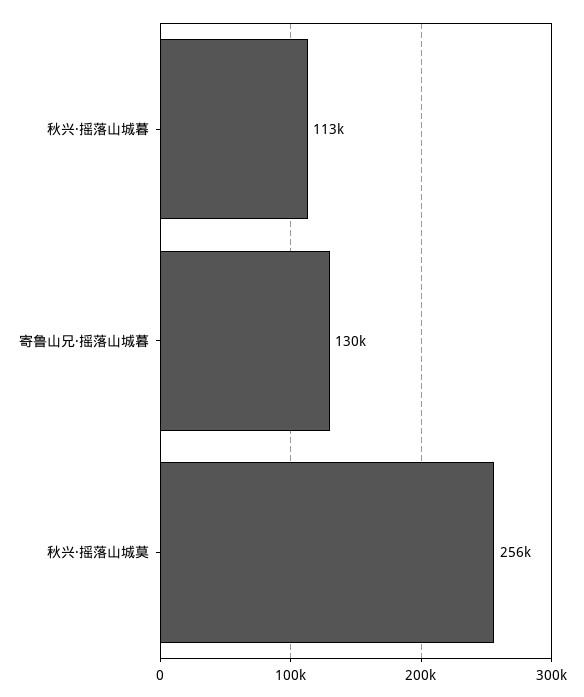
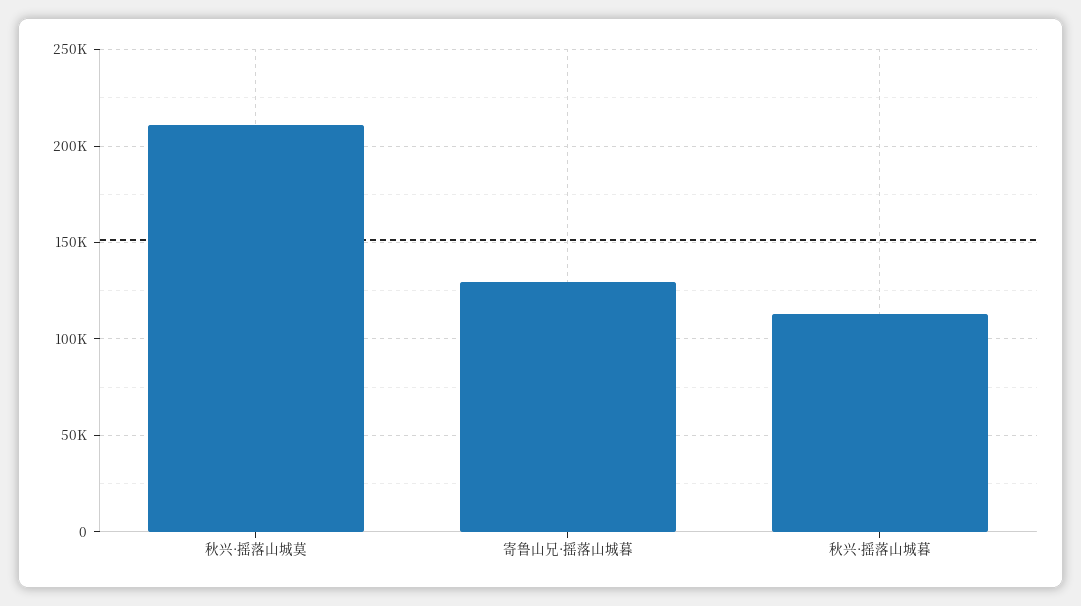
秋兴·摇落山城莫: 256000 -> 210000

